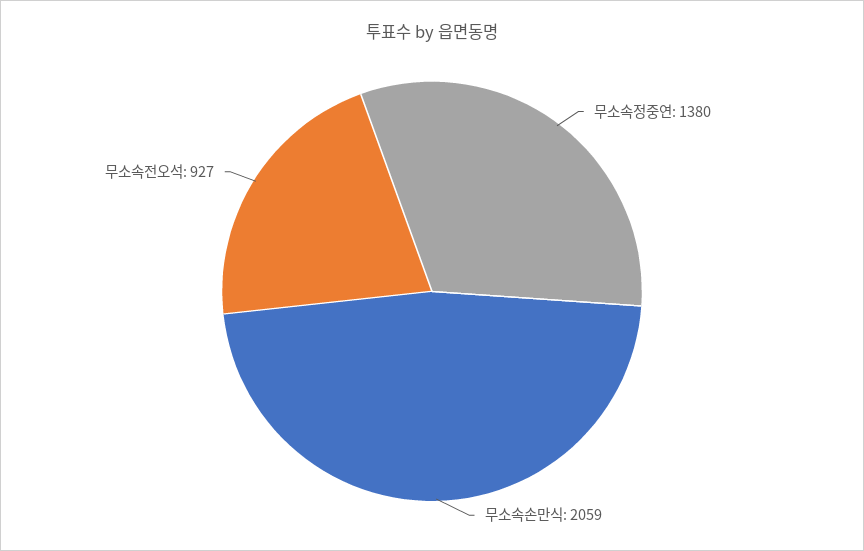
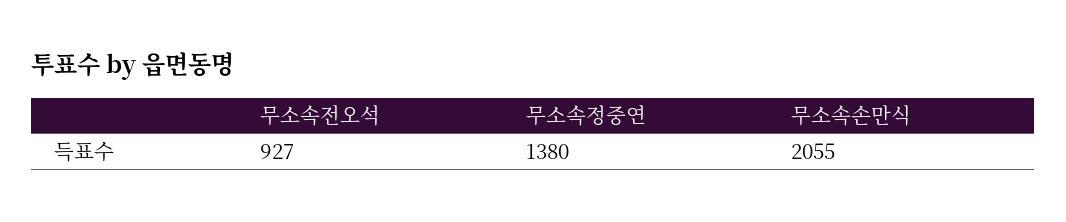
무소속손만식: 2059 -> 2055

